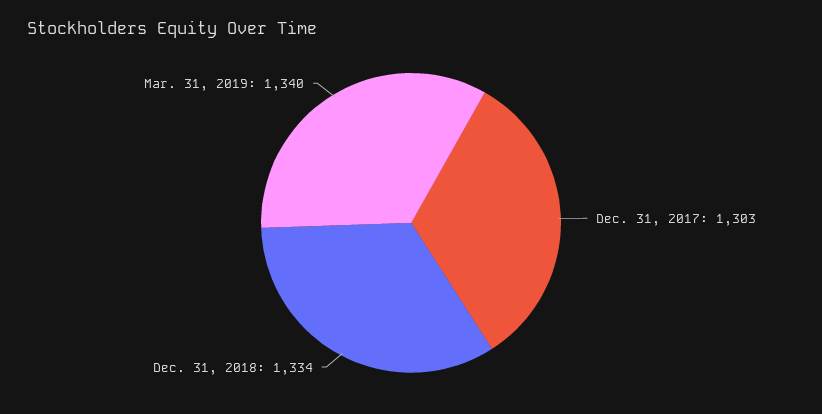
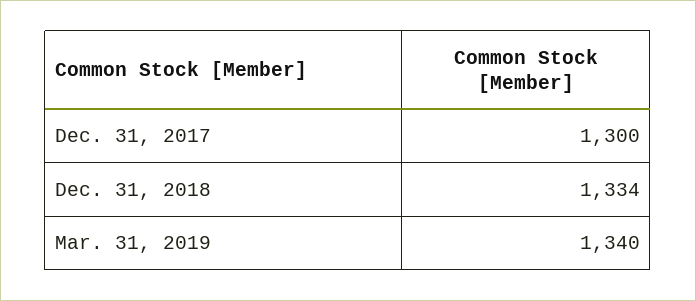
Dec. 31, 2017: 1303 -> 1300

